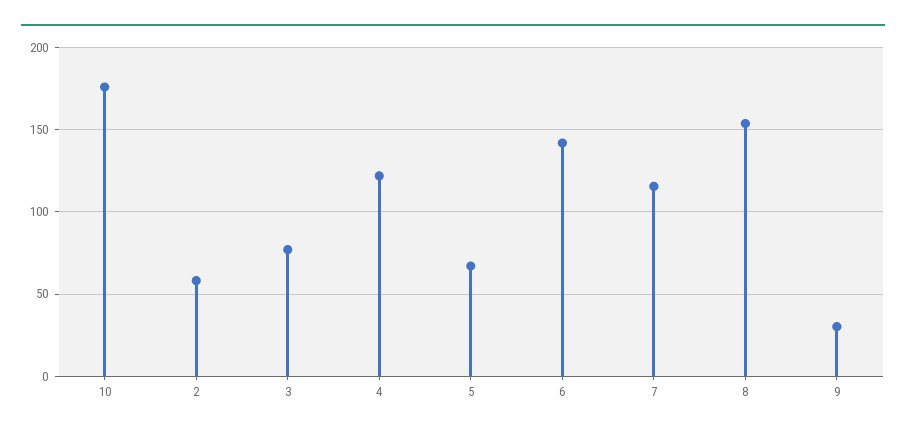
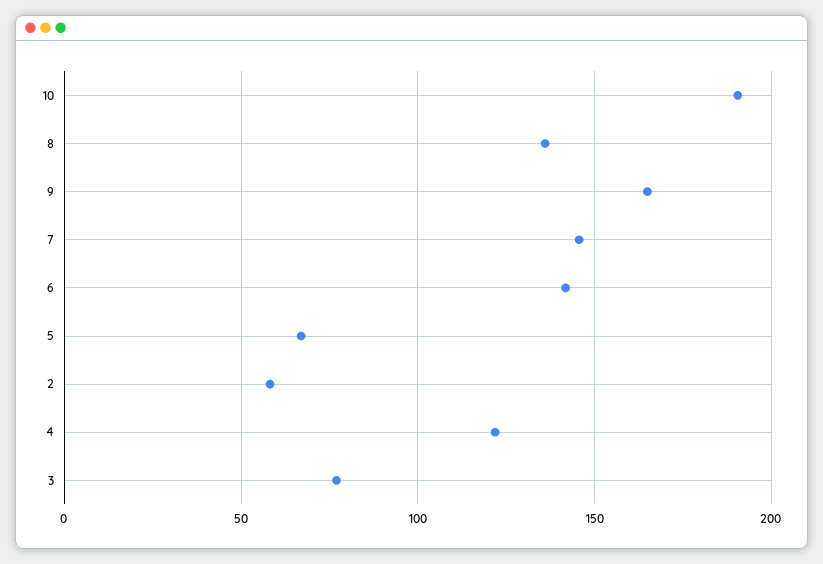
10: 175 -> 190
7: 115 -> 145
8: 155 -> 135
9: 30 -> 165

